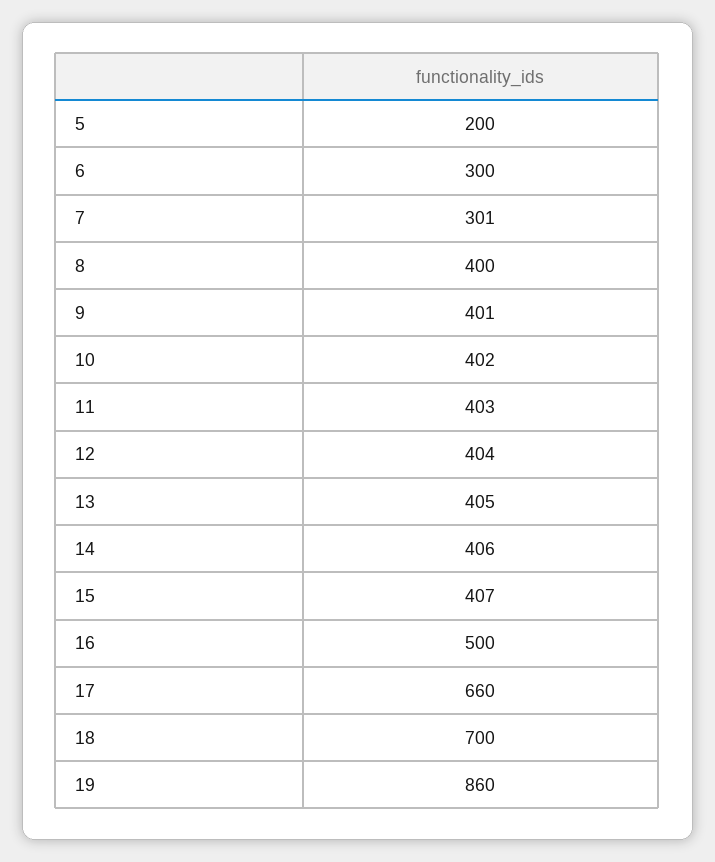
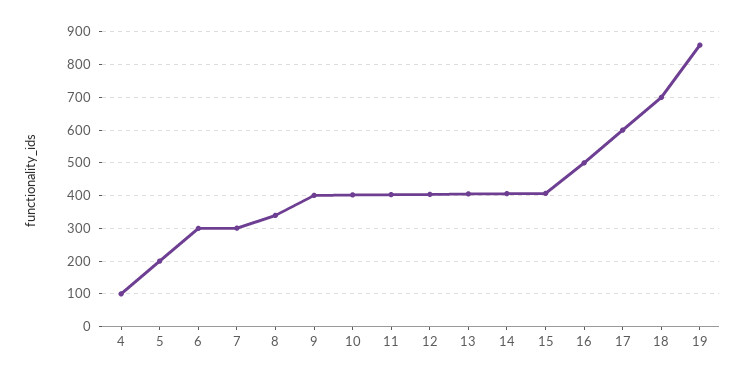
8: 400 -> 340
17: 660 -> 600
4: none -> 100

